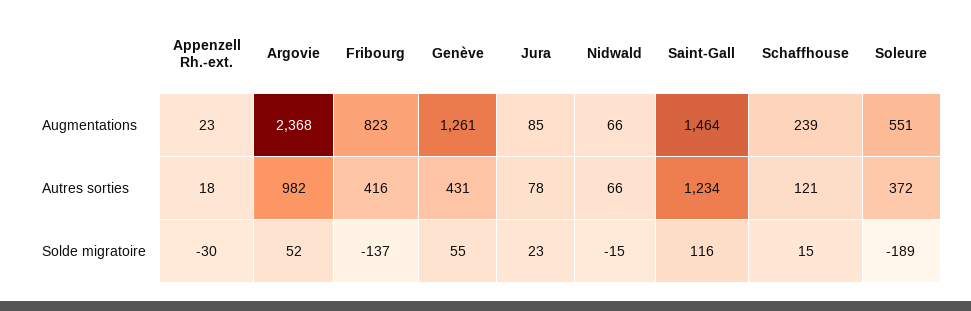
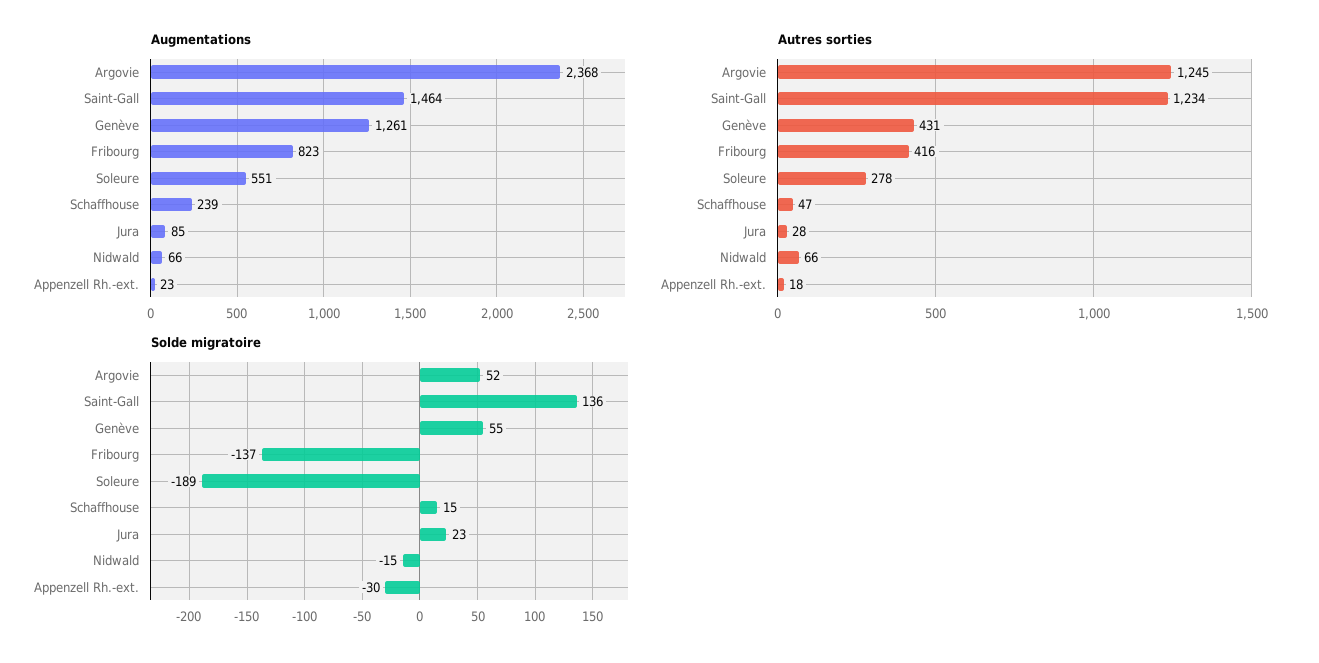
Autres sorties, Argovie: 982 -> 1245
Autres sorties, Jura: 78 -> 28
Autres sorties, Schaffhouse: 121 -> 47
Autres sorties, Soleure: 372 -> 278
Solde migratoire, Saint-Gall: 116 -> 136

